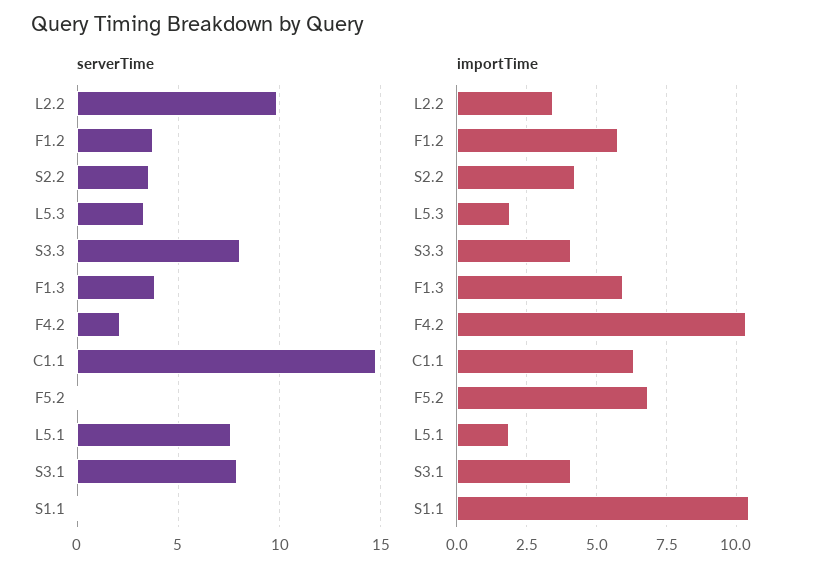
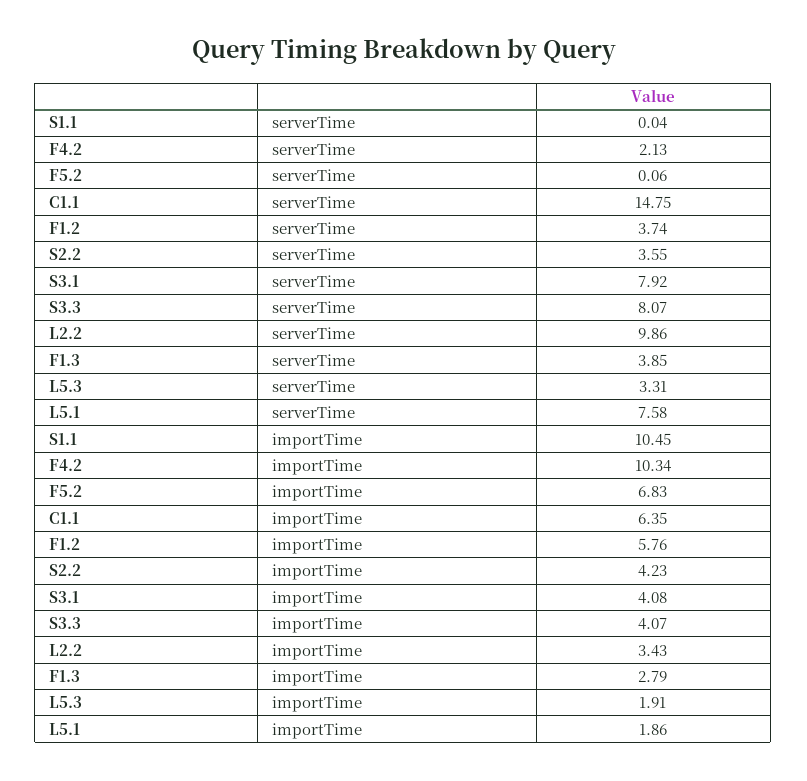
importTime, F1.3: 6 -> 2.79

